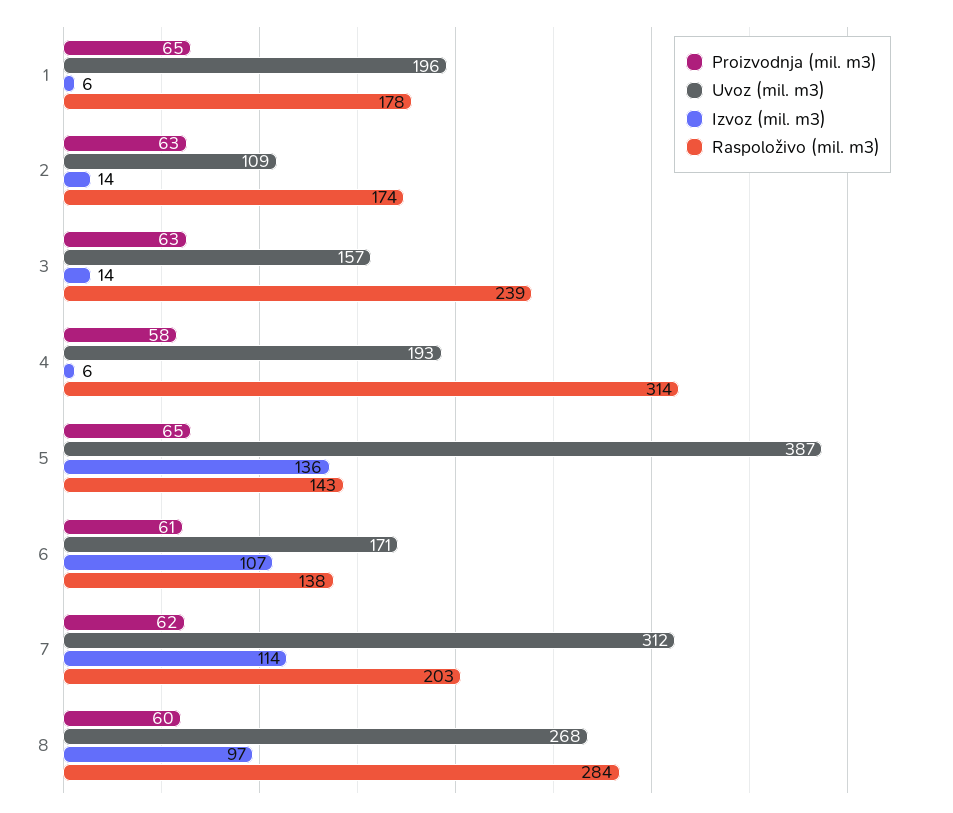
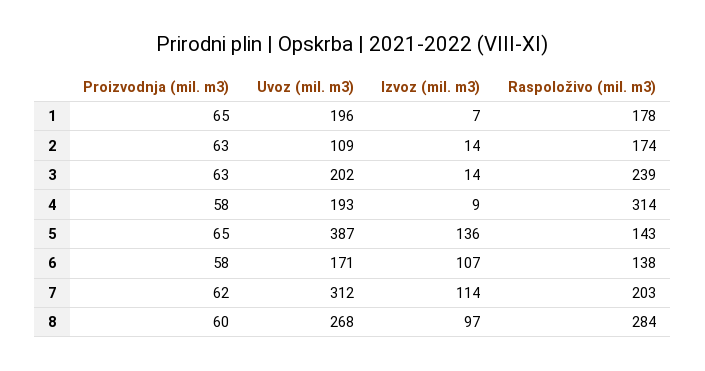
Izvoz (mil. m3), 1: 6 -> 7
Uvoz (mil. m3), 3: 157 -> 202
Izvoz (mil. m3), 4: 6 -> 9
Proizvodnja (mil. m3), 6: 61 -> 58

